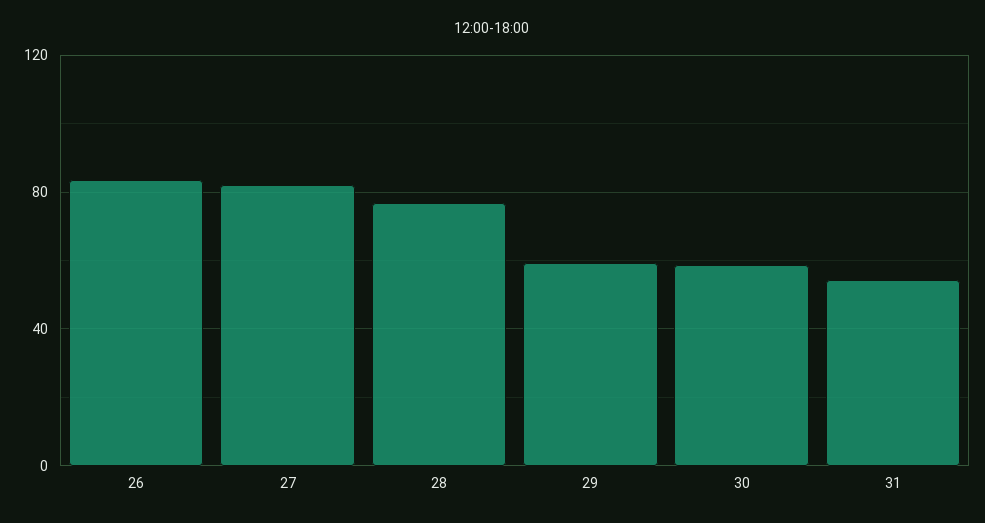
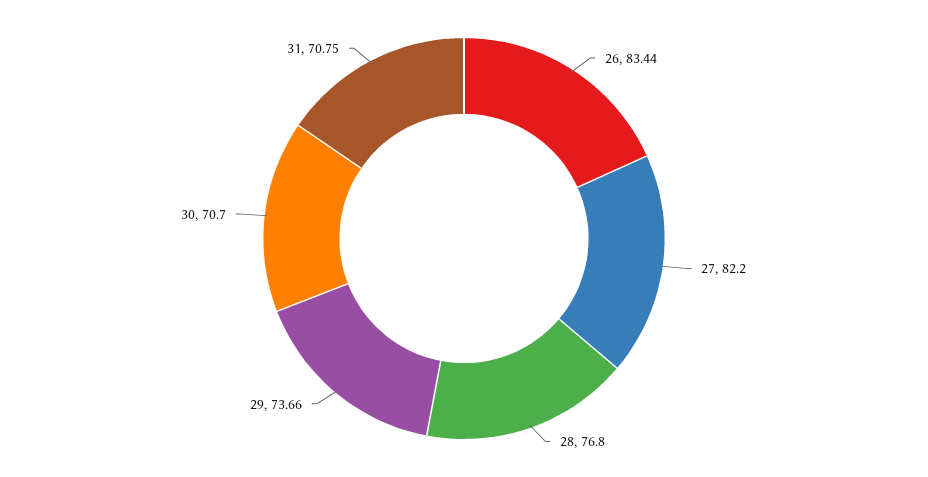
29: 60 -> 73.66
30: 60 -> 70.7
31: 55 -> 70.75

